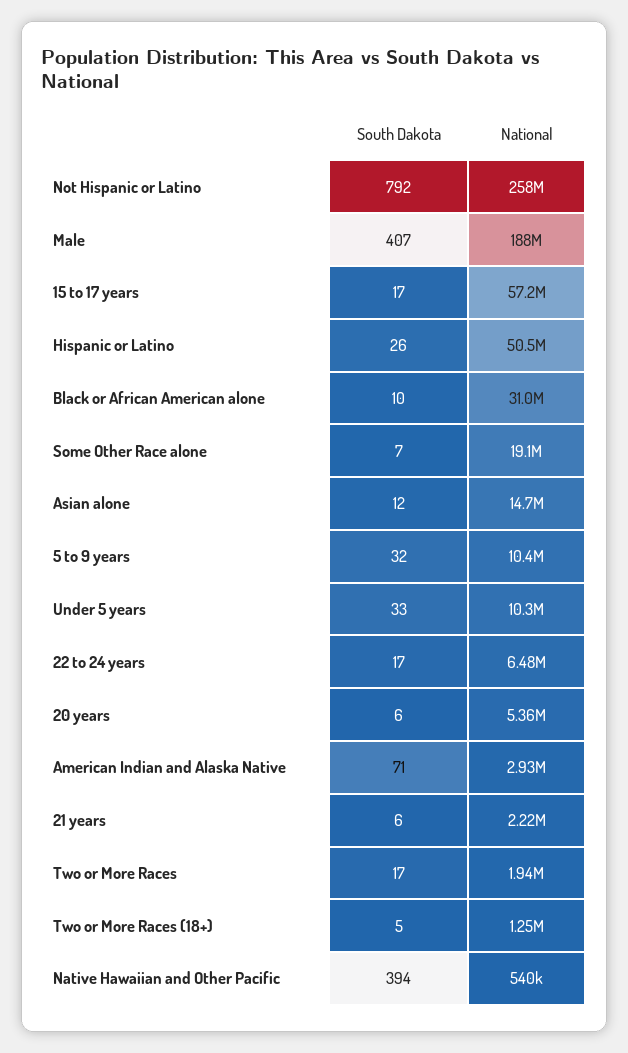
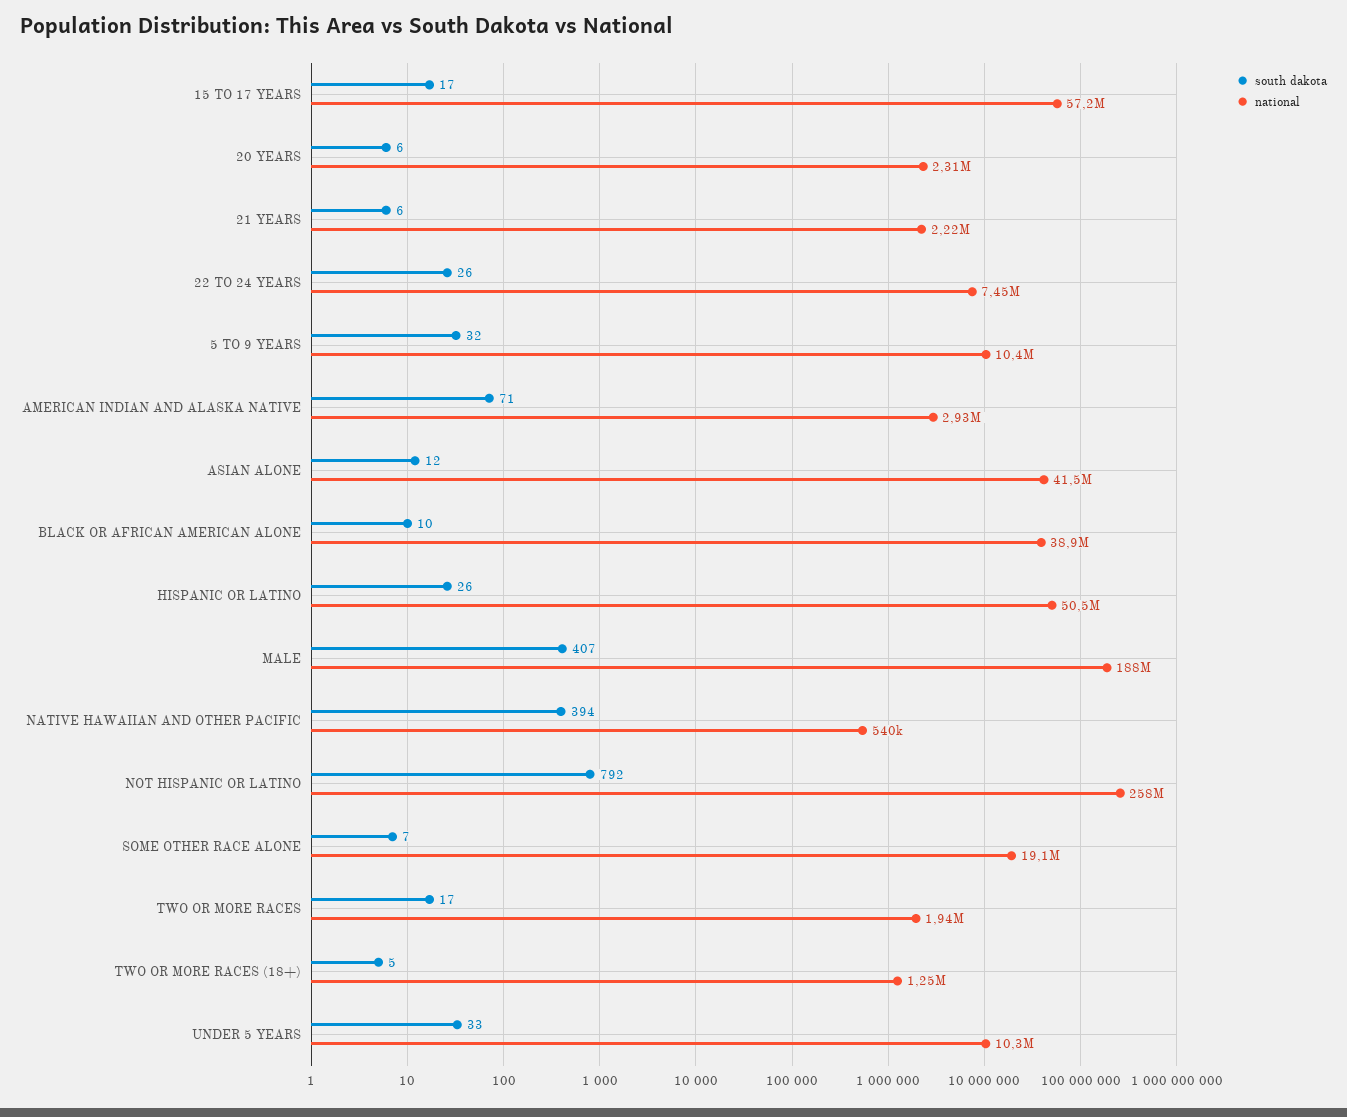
National, Black or African American alone: 31000000 -> 38900000
National, Asian alone: 14700000 -> 41500000
South Dakota, 22 to 24 years: 17 -> 26
National, 22 to 24 years: 6480000 -> 7450000
National, 20 years: 5360000 -> 2310000

